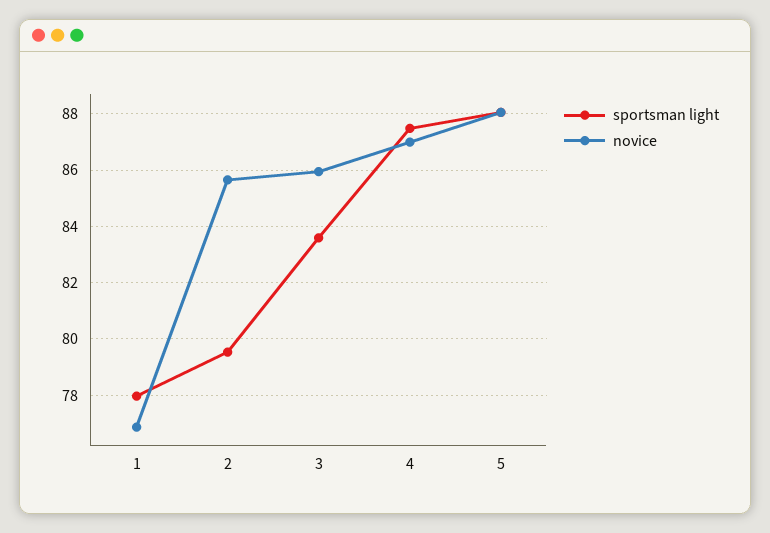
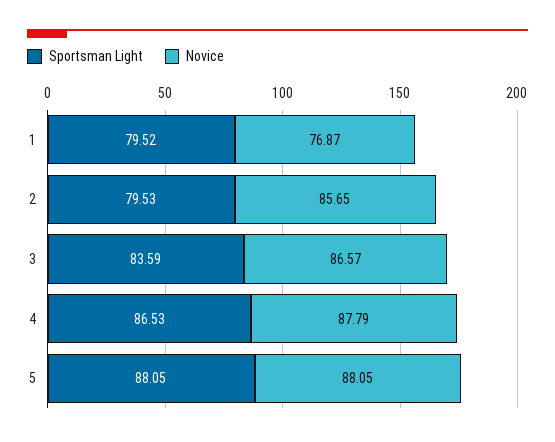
sportsman light, 1: 78 -> 79.52
novice, 3: 86 -> 86.57
sportsman light, 4: 87.5 -> 86.53
novice, 4: 87 -> 87.79

